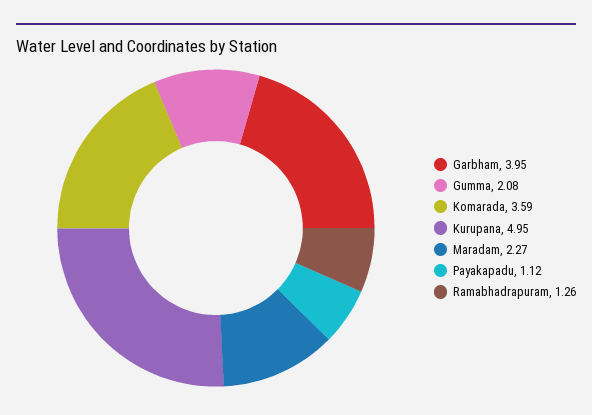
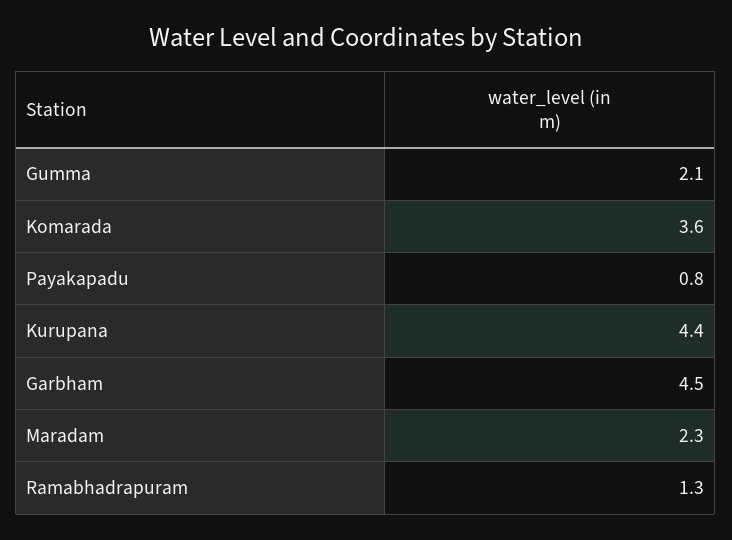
Garbham: 3.95 -> 4.5
Kurupana: 4.95 -> 4.4
Payakapadu: 1.12 -> 0.8

